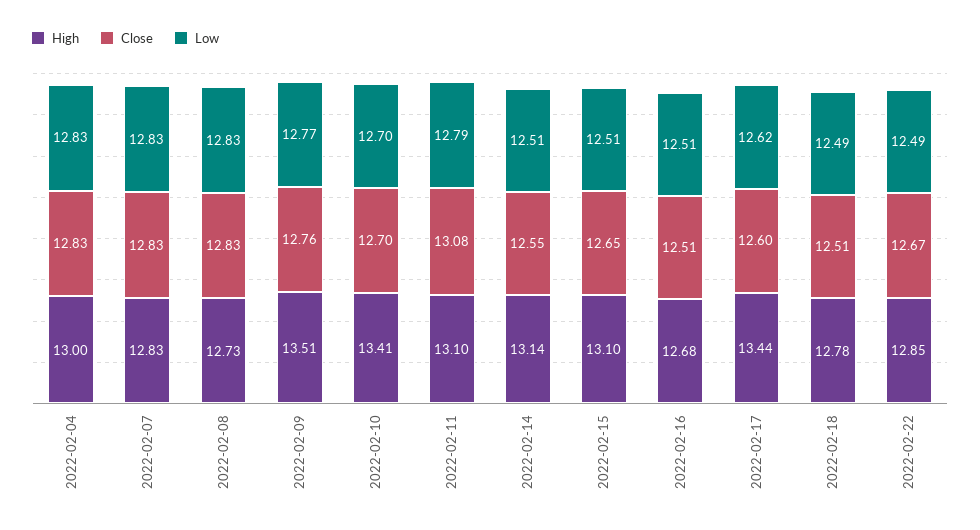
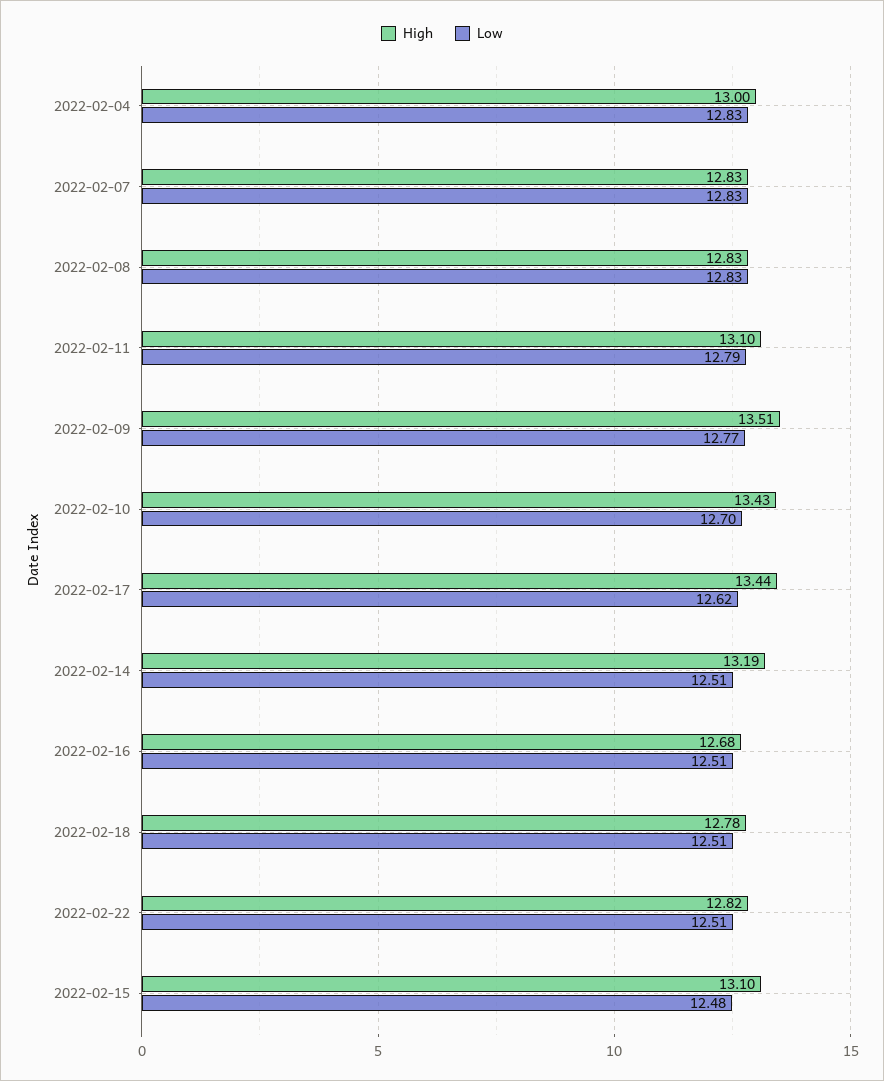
Close, 2022-02-04: 12.83 -> none
Close, 2022-02-07: 12.83 -> none
High, 2022-02-08: 12.73 -> 12.83
Close, 2022-02-08: 12.83 -> none
Close, 2022-02-09: 12.76 -> none
High, 2022-02-10: 13.41 -> 13.43
Close, 2022-02-10: 12.7 -> none
Close, 2022-02-11: 13.08 -> none
High, 2022-02-14: 13.14 -> 13.19
Close, 2022-02-14: 12.55 -> none
Close, 2022-02-15: 12.65 -> none
Low, 2022-02-15: 12.51 -> 12.48
Close, 2022-02-16: 12.51 -> none
Close, 2022-02-17: 12.6 -> none
Close, 2022-02-18: 12.51 -> none
Low, 2022-02-18: 12.49 -> 12.51
High, 2022-02-22: 12.85 -> 12.82
Close, 2022-02-22: 12.67 -> none
Low, 2022-02-22: 12.49 -> 12.51

